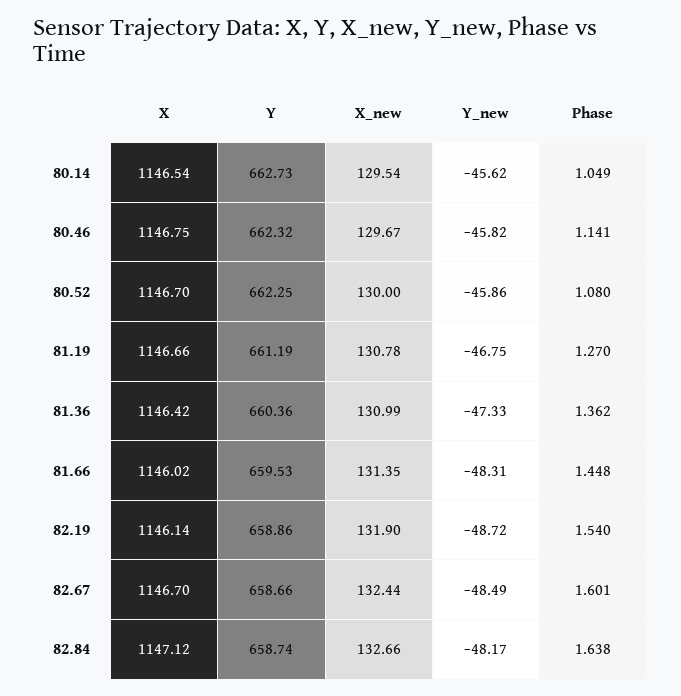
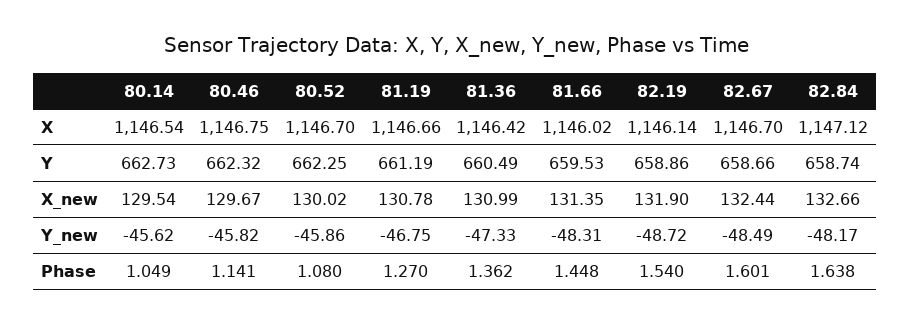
X_new, 80.52: 130 -> 130.02
Y, 81.36: 660.36 -> 660.49

